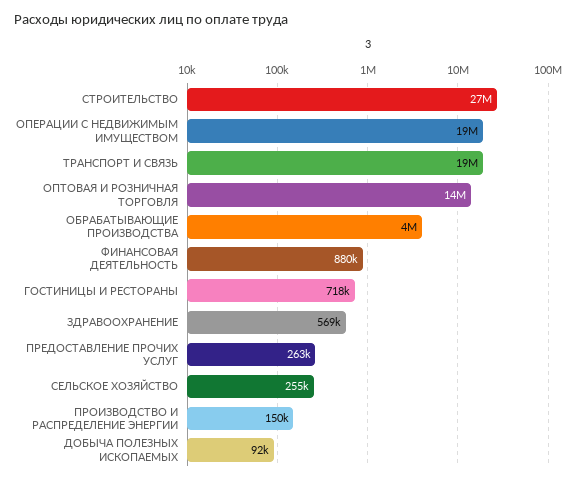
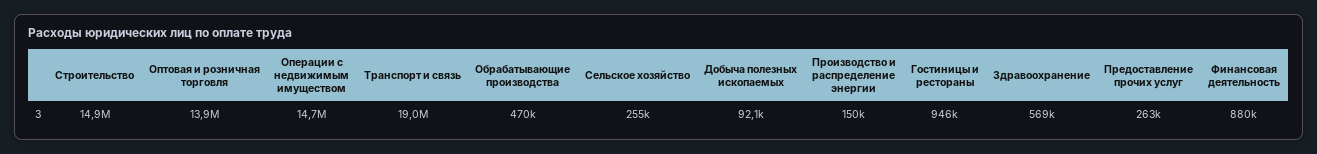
СТРОИТЕЛЬСТВО: 27000000 -> 14900000
ОПЕРАЦИИ С НЕДВИЖИМЫМ ИМУЩЕСТВОМ: 19000000 -> 14700000
ОБРАБАТЫВАЮЩИЕ ПРОИЗВОДСТВА: 4000000 -> 470000
ГОСТИНИЦЫ И РЕСТОРАНЫ: 718000 -> 946000

